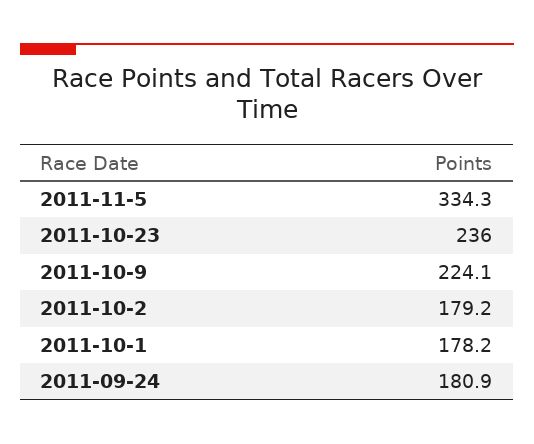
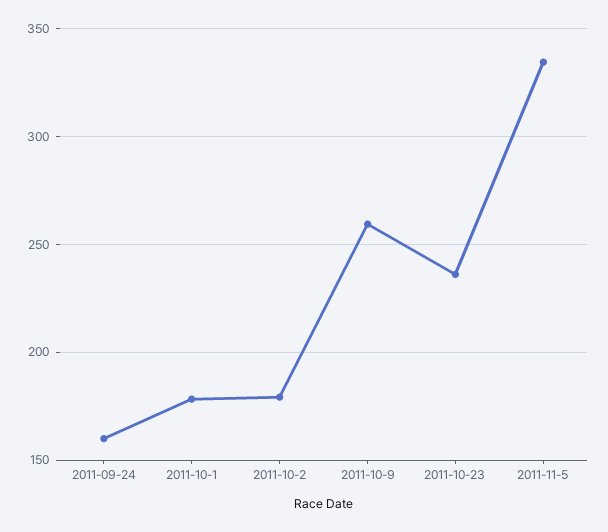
2011-10-9: 224.1 -> 260
2011-09-24: 180.9 -> 160

